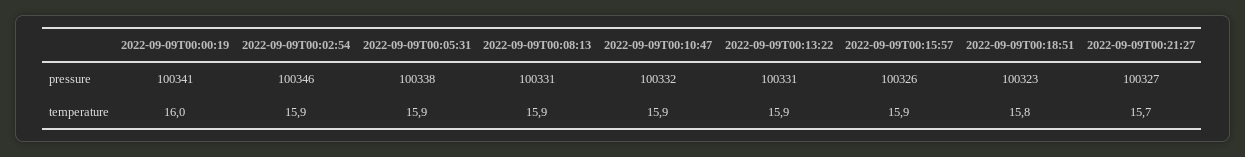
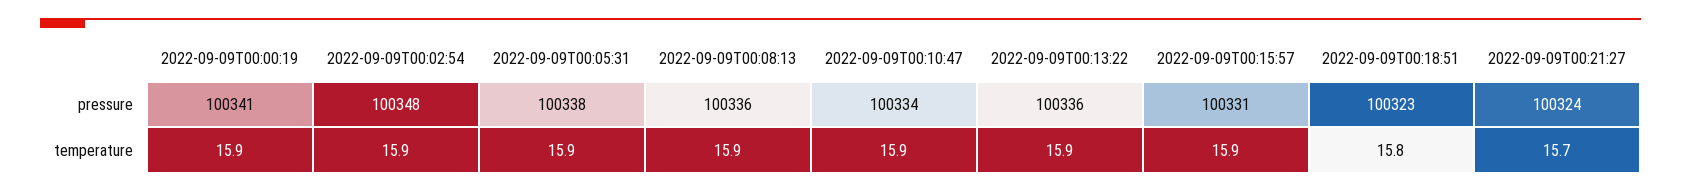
2022-09-09T00:02:54, pressure: 100346 -> 100348
2022-09-09T00:08:13, pressure: 100331 -> 100336
2022-09-09T00:10:47, pressure: 100332 -> 100334
2022-09-09T00:13:22, pressure: 100331 -> 100336
2022-09-09T00:15:57, pressure: 100326 -> 100331
2022-09-09T00:21:27, pressure: 100327 -> 100324
2022-09-09T00:00:19, temperature: 16 -> 15.9

